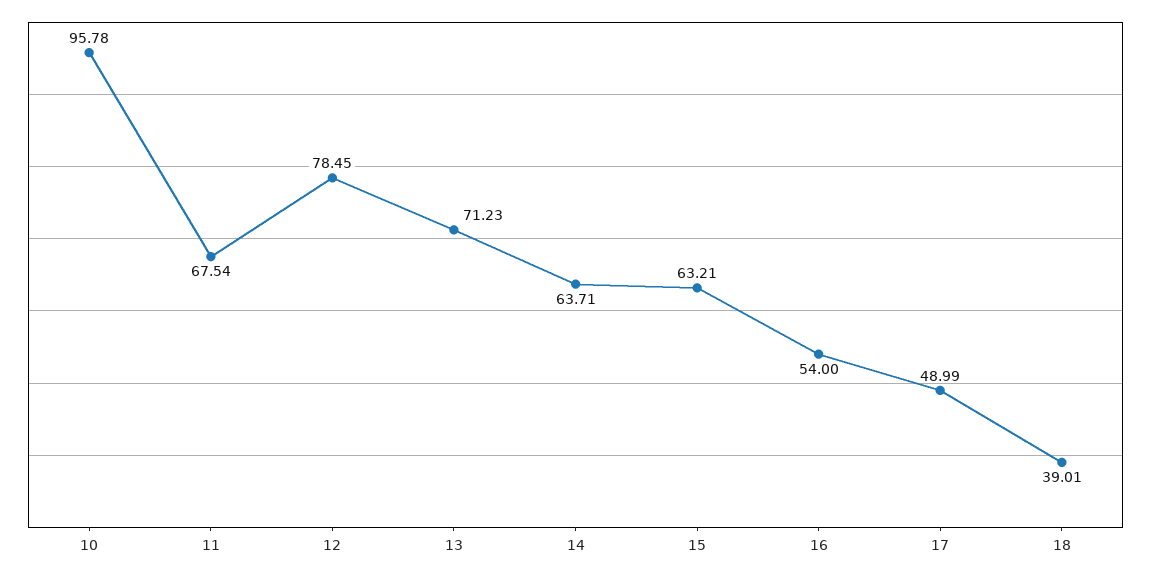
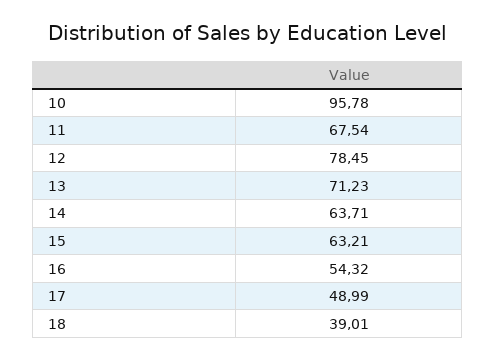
16: 54 -> 54.32

